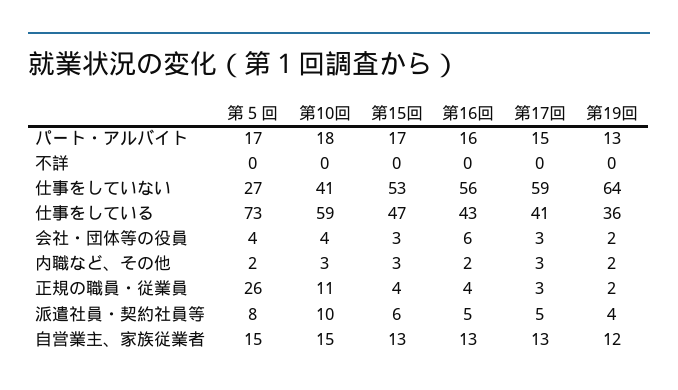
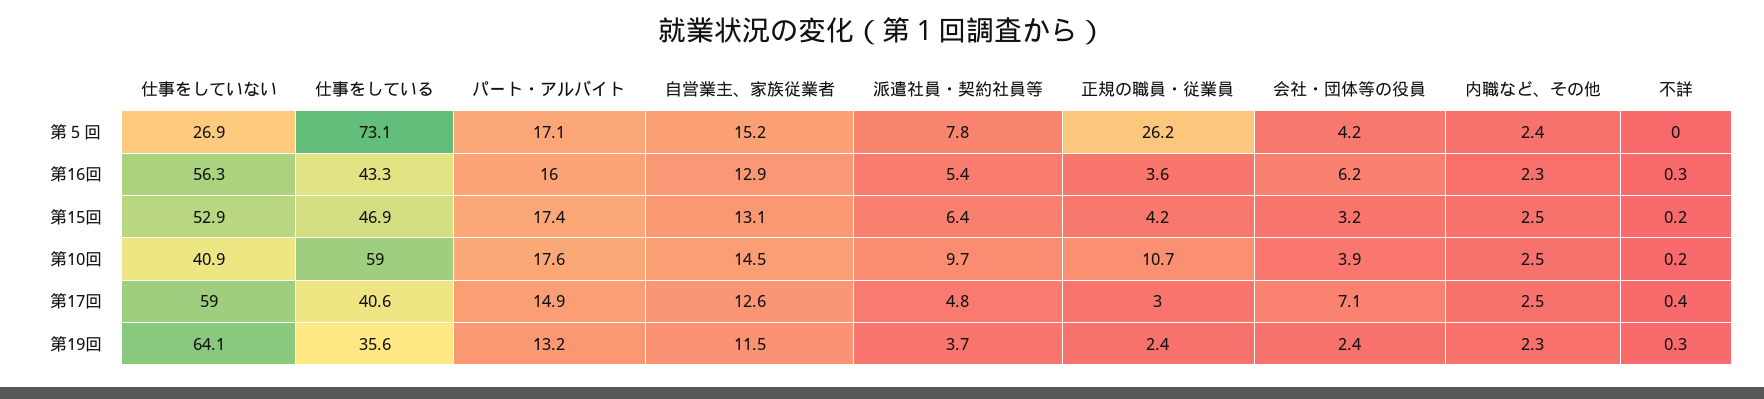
第17回, 会社・団体等の役員: 3 -> 7.1

